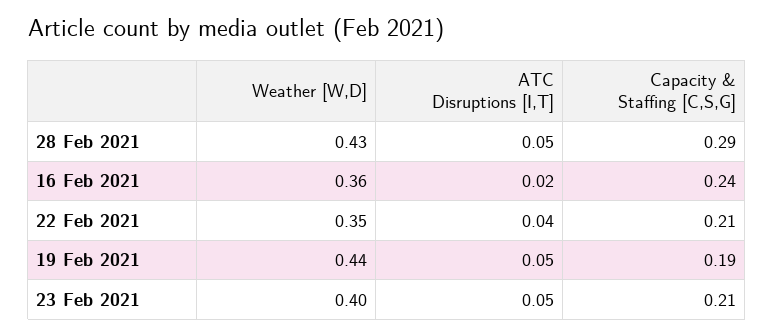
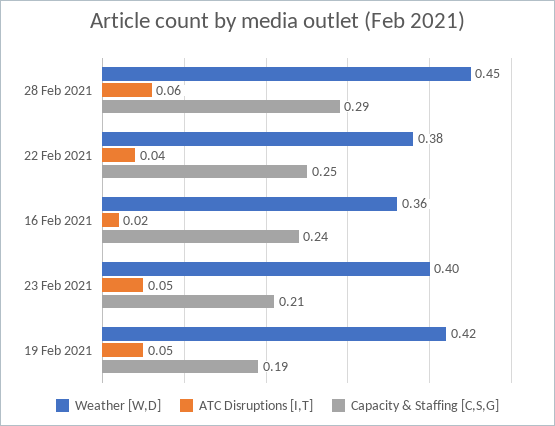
Weather [W,D], 28 Feb 2021: 0.43 -> 0.45
ATC Disruptions [I,T], 28 Feb 2021: 0.05 -> 0.06
Weather [W,D], 22 Feb 2021: 0.35 -> 0.38
Capacity & Staffing [C,S,G], 22 Feb 2021: 0.21 -> 0.25
Weather [W,D], 19 Feb 2021: 0.44 -> 0.42

